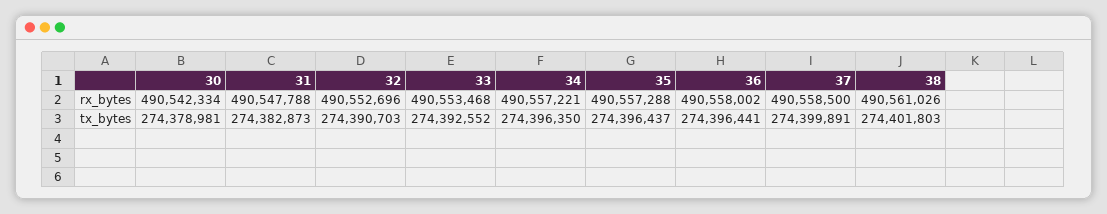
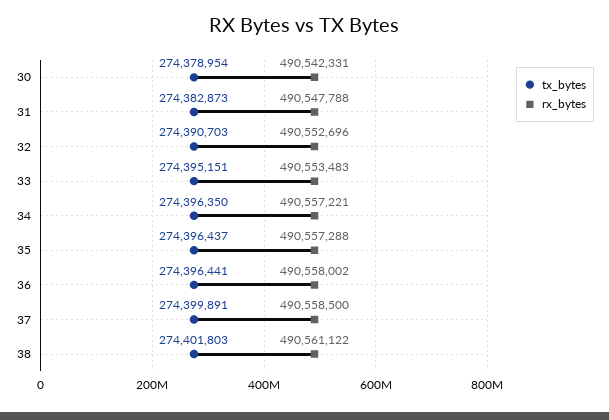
rx_bytes, 30: 490542334 -> 490542331
rx_bytes, 33: 490553468 -> 490553483
rx_bytes, 38: 490561026 -> 490561122
tx_bytes, 30: 274378981 -> 274378954
tx_bytes, 33: 274392552 -> 274395151

